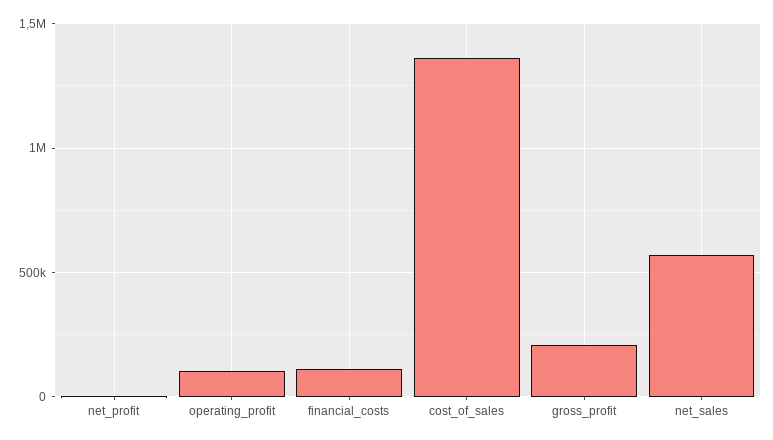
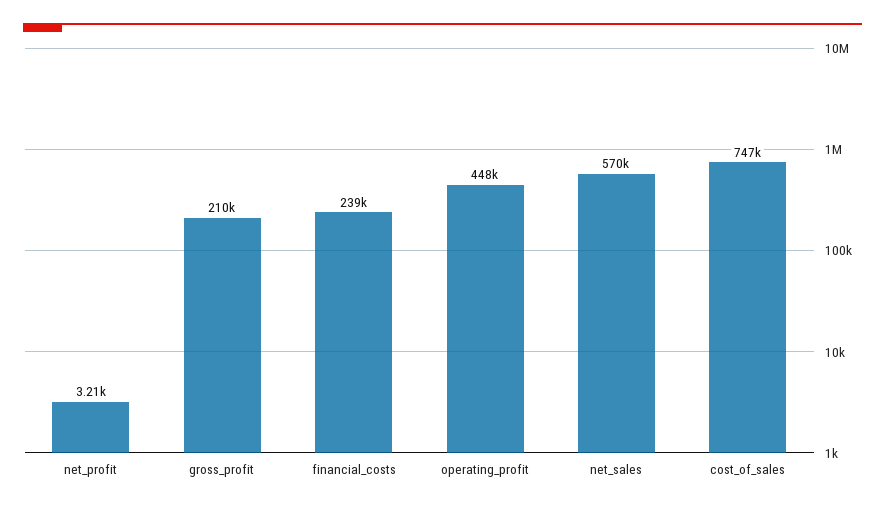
operating_profit: 100000 -> 448000
financial_costs: 100000 -> 239000
cost_of_sales: 1350000 -> 747000

